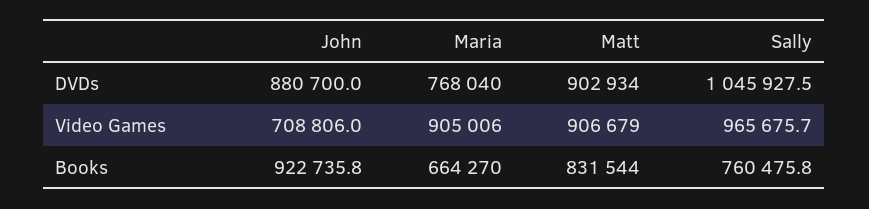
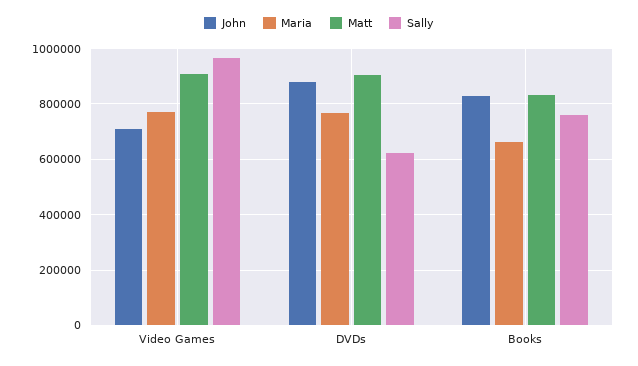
Sally, DVDs: 1045927.5 -> 625000
Maria, Video Games: 905006 -> 775000
John, Books: 922735.8 -> 825000

